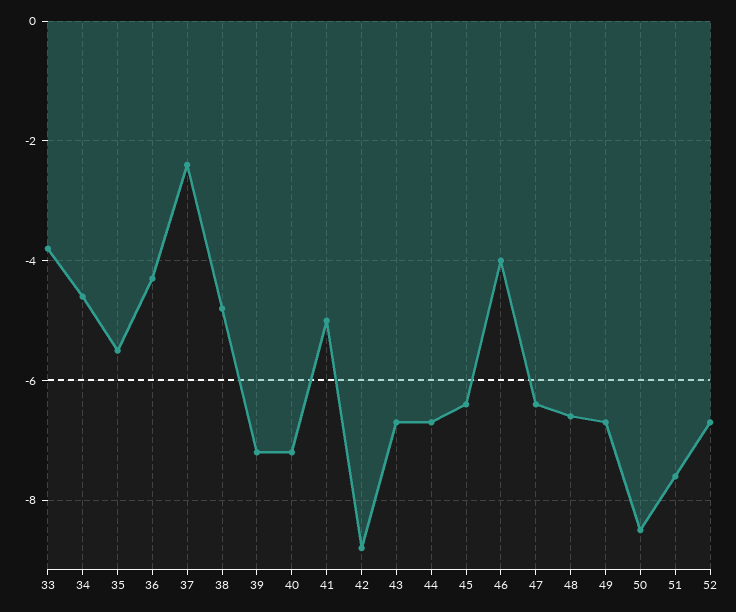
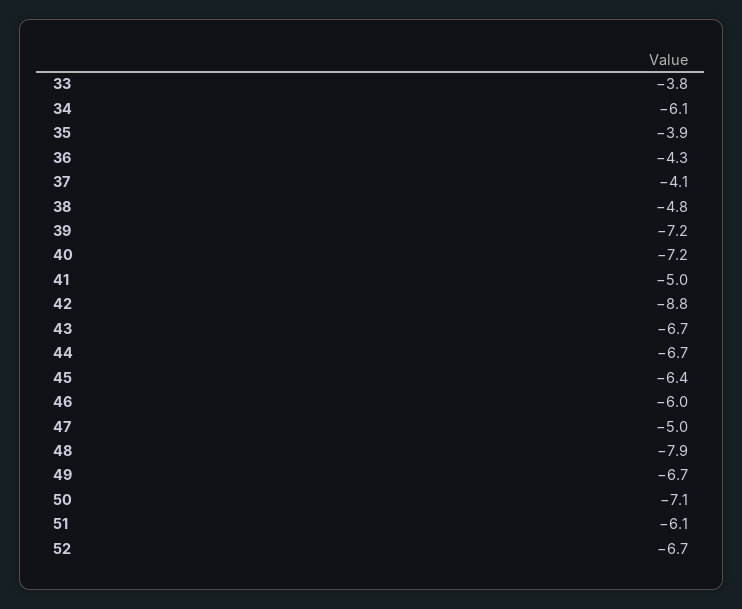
34: -4.5 -> -6.1
35: -5.5 -> -3.9
37: -2.5 -> -4.1
46: -4 -> -6
47: -6.5 -> -5
48: -6.5 -> -7.9
50: -8.5 -> -7.1
51: -7.5 -> -6.1

